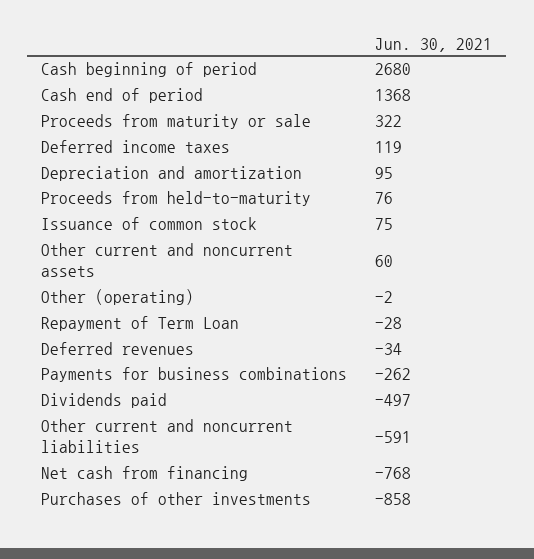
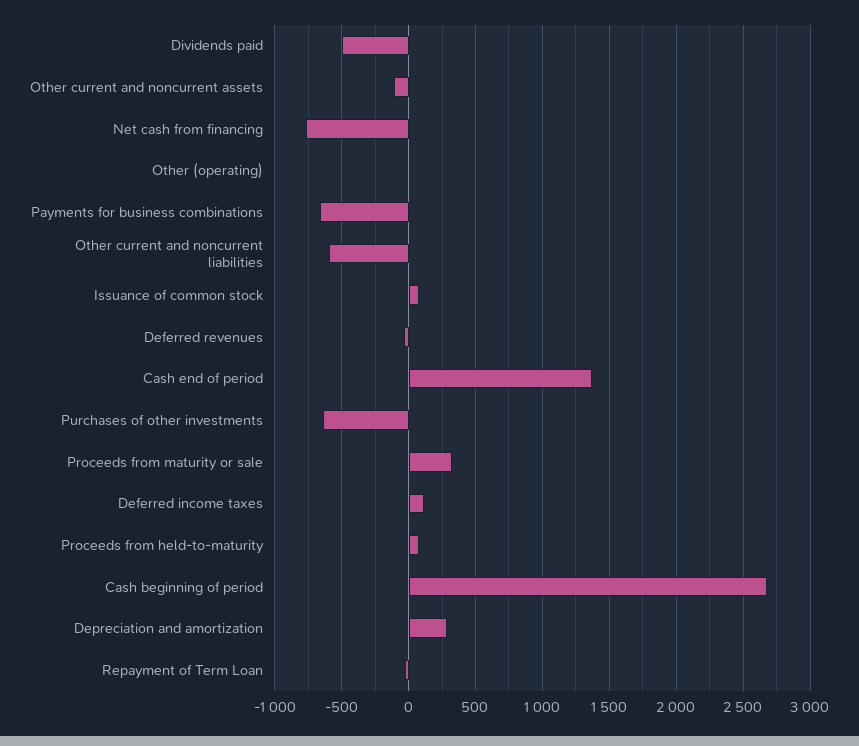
Depreciation and amortization: 95 -> 300
Other current and noncurrent assets: 60 -> -100
Payments for business combinations: -262 -> -650
Purchases of other investments: -858 -> -650

